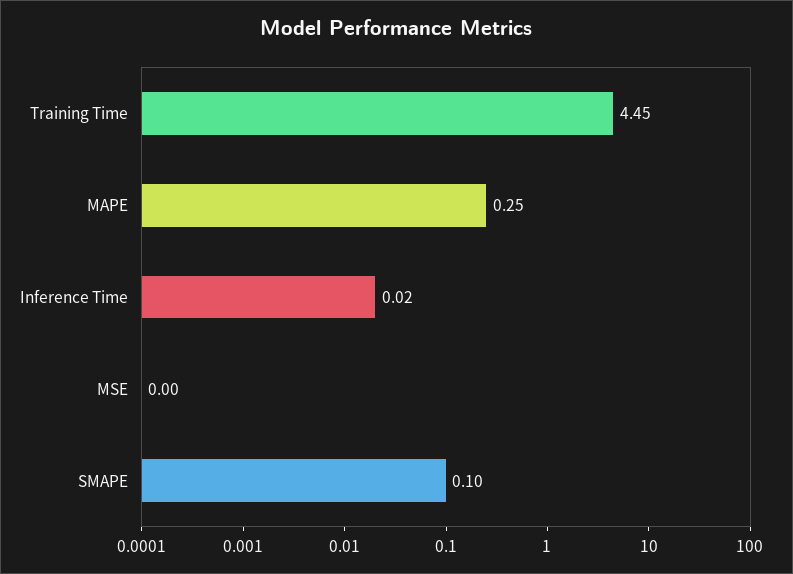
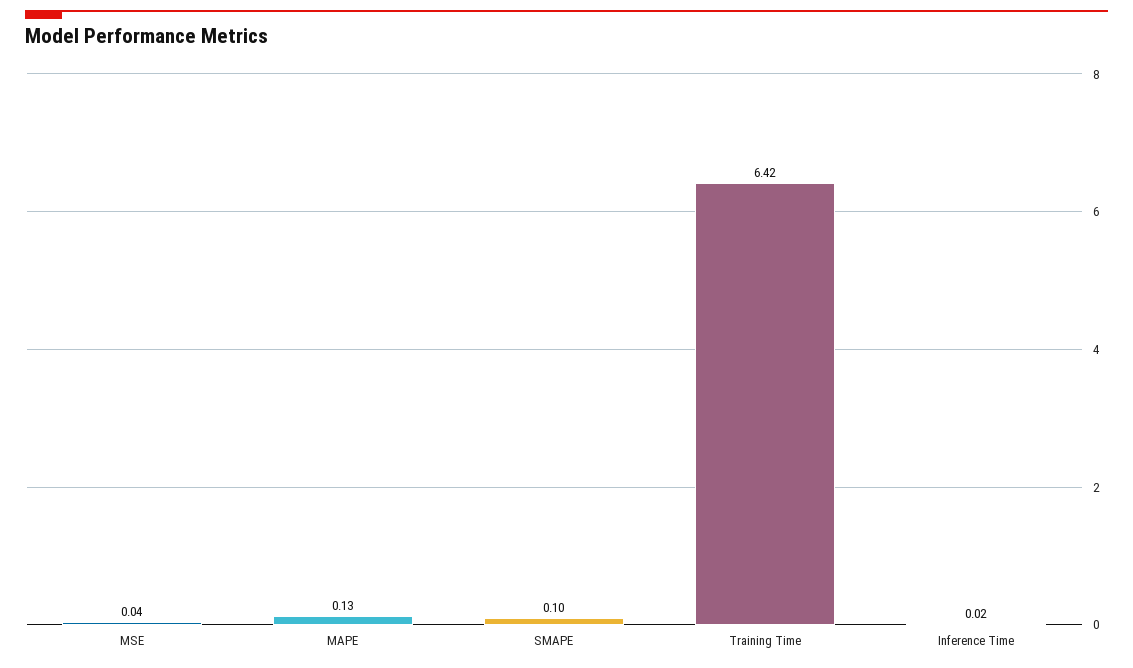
Training Time: 4.45 -> 6.42
MAPE: 0.25 -> 0.13
MSE: 0 -> 0.04

